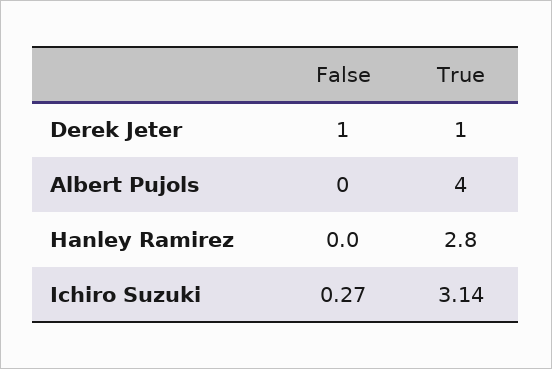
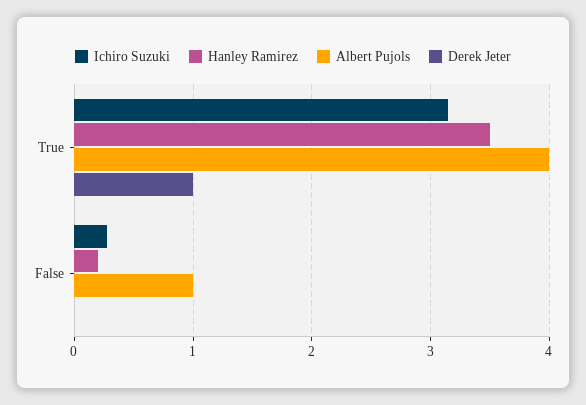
Derek Jeter, False: 1 -> 0
Albert Pujols, False: 0 -> 1
Hanley Ramirez, False: 0 -> 0.2
Hanley Ramirez, True: 2.8 -> 3.5

